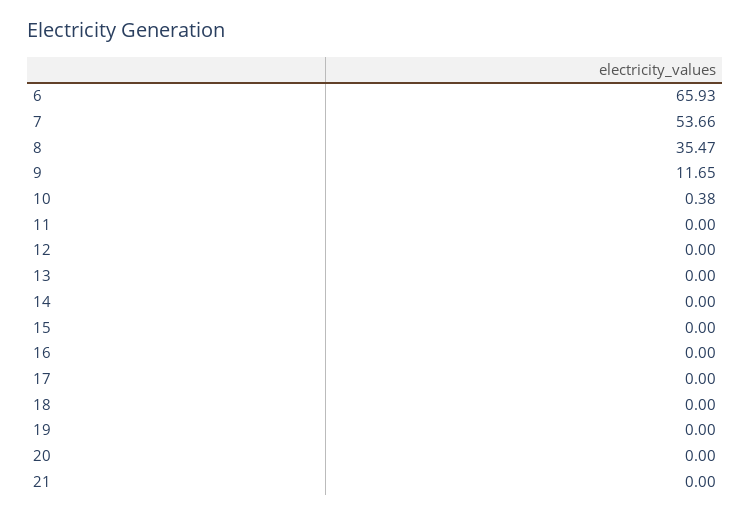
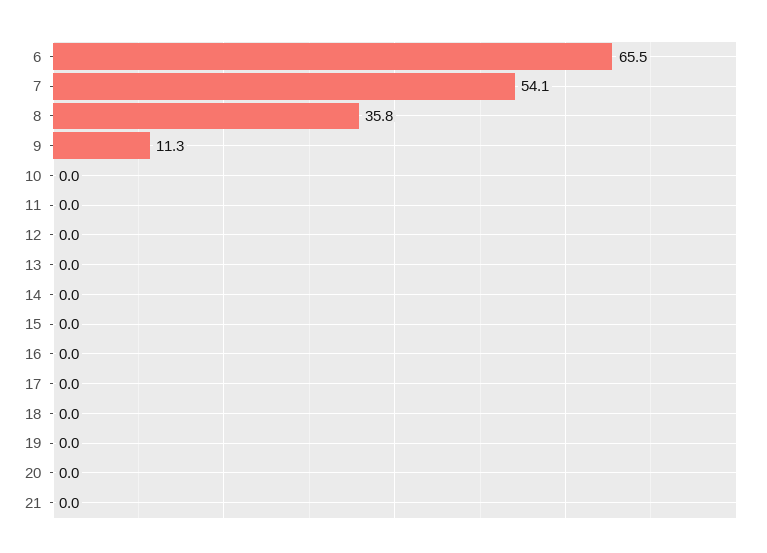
6: 65.93 -> 65.5
7: 53.66 -> 54.1
8: 35.47 -> 35.8
9: 11.65 -> 11.3
10: 0.38 -> 0

